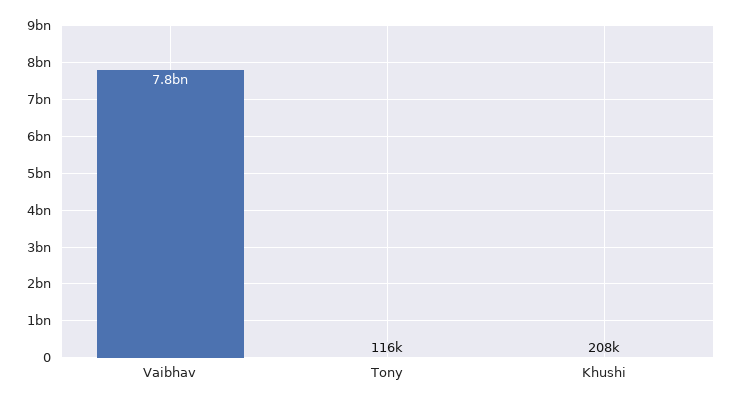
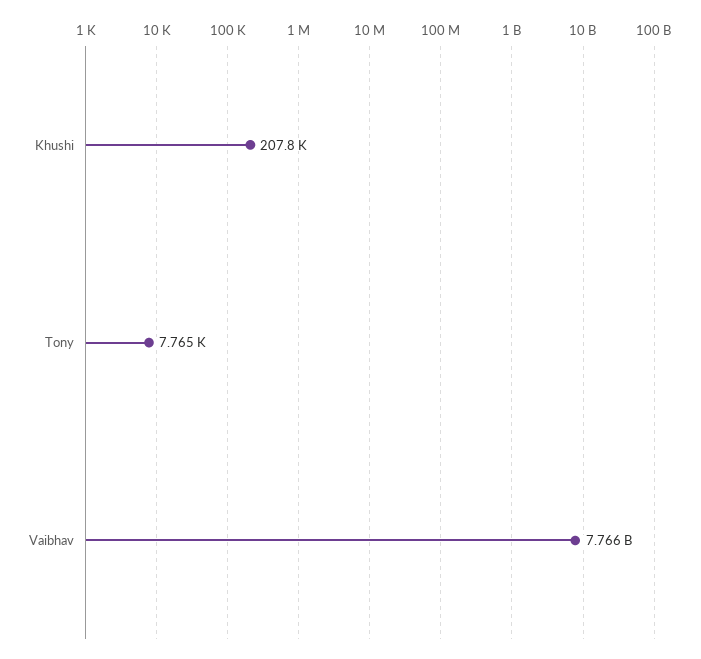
Tony: 116000 -> 7765

